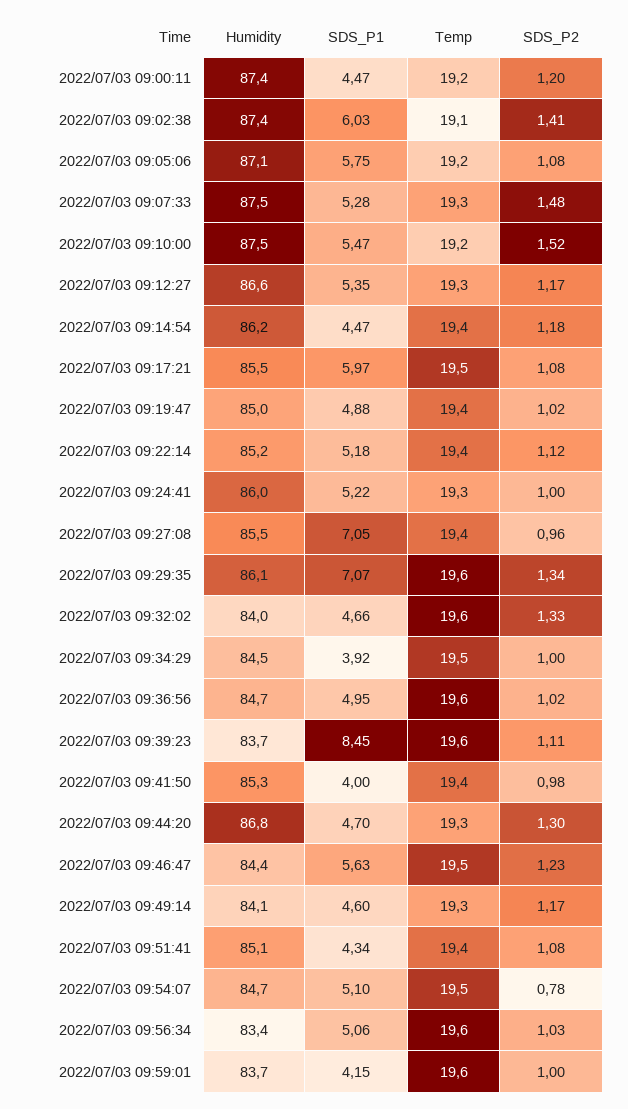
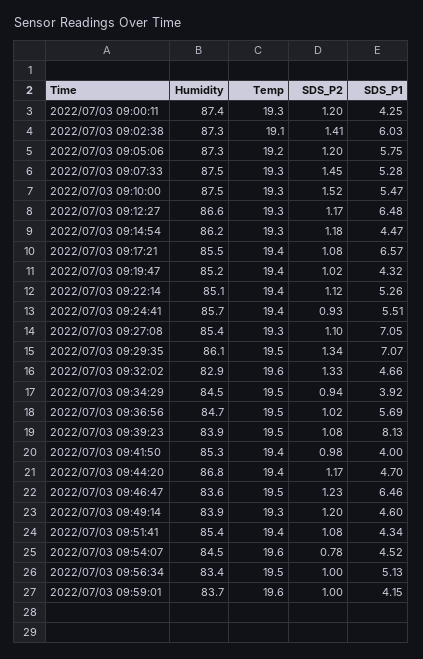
SDS_P1, 2022/07/03 09:00:11: 4.47 -> 4.25
Temp, 2022/07/03 09:00:11: 19.2 -> 19.3
Humidity, 2022/07/03 09:02:38: 87.4 -> 87.3
Humidity, 2022/07/03 09:05:06: 87.1 -> 87.3
SDS_P2, 2022/07/03 09:05:06: 1.08 -> 1.2
SDS_P2, 2022/07/03 09:07:33: 1.48 -> 1.45
Temp, 2022/07/03 09:10:00: 19.2 -> 19.3
SDS_P1, 2022/07/03 09:12:27: 5.35 -> 6.48
Temp, 2022/07/03 09:14:54: 19.4 -> 19.3
SDS_P1, 2022/07/03 09:17:21: 5.97 -> 6.57
Temp, 2022/07/03 09:17:21: 19.5 -> 19.4
Humidity, 2022/07/03 09:19:47: 85 -> 85.2
SDS_P1, 2022/07/03 09:19:47: 4.88 -> 4.32
Humidity, 2022/07/03 09:22:14: 85.2 -> 85.1
SDS_P1, 2022/07/03 09:22:14: 5.18 -> 5.26
Humidity, 2022/07/03 09:24:41: 86 -> 85.7
SDS_P1, 2022/07/03 09:24:41: 5.22 -> 5.51
Temp, 2022/07/03 09:24:41: 19.3 -> 19.4
SDS_P2, 2022/07/03 09:24:41: 1 -> 0.93
Humidity, 2022/07/03 09:27:08: 85.5 -> 85.4
Temp, 2022/07/03 09:27:08: 19.4 -> 19.3
SDS_P2, 2022/07/03 09:27:08: 0.96 -> 1.1
Temp, 2022/07/03 09:29:35: 19.6 -> 19.5
Humidity, 2022/07/03 09:32:02: 84 -> 82.9
SDS_P2, 2022/07/03 09:34:29: 1 -> 0.94
SDS_P1, 2022/07/03 09:36:56: 4.95 -> 5.69
Temp, 2022/07/03 09:36:56: 19.6 -> 19.5
Humidity, 2022/07/03 09:39:23: 83.7 -> 83.9
SDS_P1, 2022/07/03 09:39:23: 8.45 -> 8.13
Temp, 2022/07/03 09:39:23: 19.6 -> 19.5
SDS_P2, 2022/07/03 09:39:23: 1.11 -> 1.08
Temp, 2022/07/03 09:44:20: 19.3 -> 19.4
SDS_P2, 2022/07/03 09:44:20: 1.3 -> 1.17
Humidity, 2022/07/03 09:46:47: 84.4 -> 83.6
SDS_P1, 2022/07/03 09:46:47: 5.63 -> 6.46
Humidity, 2022/07/03 09:49:14: 84.1 -> 83.9
SDS_P2, 2022/07/03 09:49:14: 1.17 -> 1.2
Humidity, 2022/07/03 09:51:41: 85.1 -> 85.4
Humidity, 2022/07/03 09:54:07: 84.7 -> 84.5
SDS_P1, 2022/07/03 09:54:07: 5.1 -> 4.52
Temp, 2022/07/03 09:54:07: 19.5 -> 19.6
SDS_P1, 2022/07/03 09:56:34: 5.06 -> 5.13
Temp, 2022/07/03 09:56:34: 19.6 -> 19.5
SDS_P2, 2022/07/03 09:56:34: 1.03 -> 1

